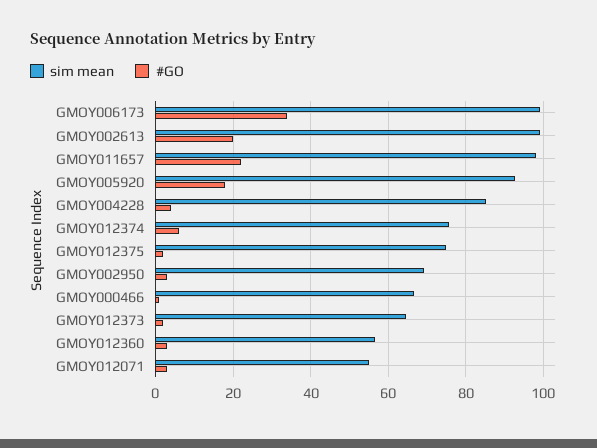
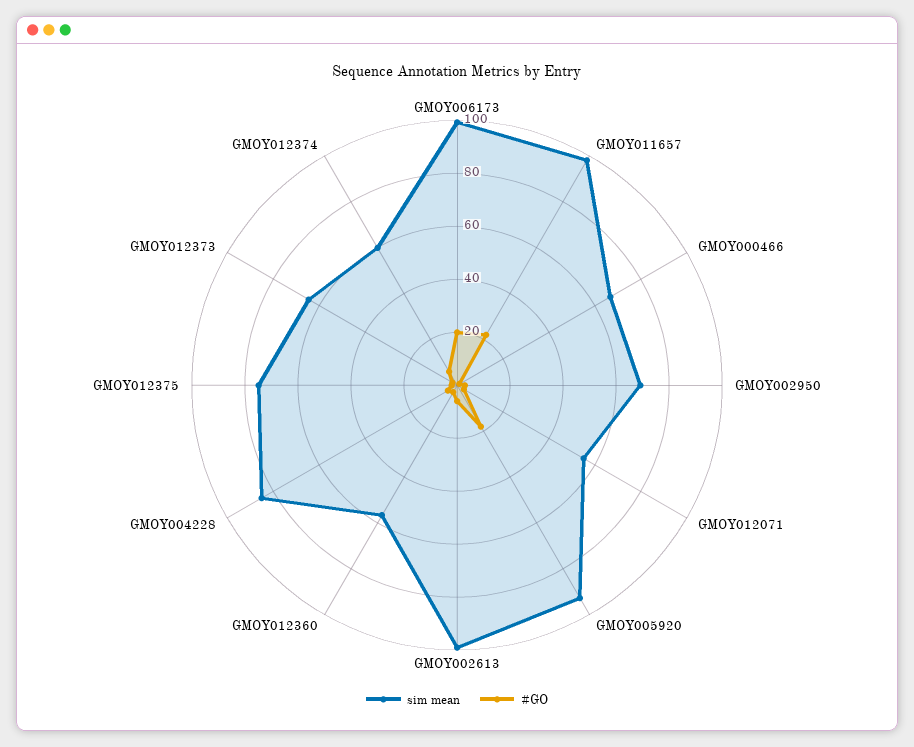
#GO, GMOY006173: 34 -> 20
#GO, GMOY002613: 20 -> 5
sim mean, GMOY012374: 76 -> 60

